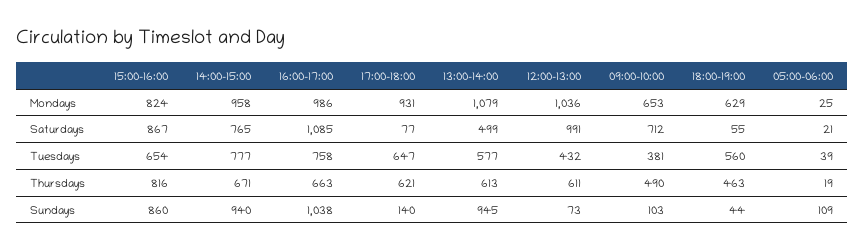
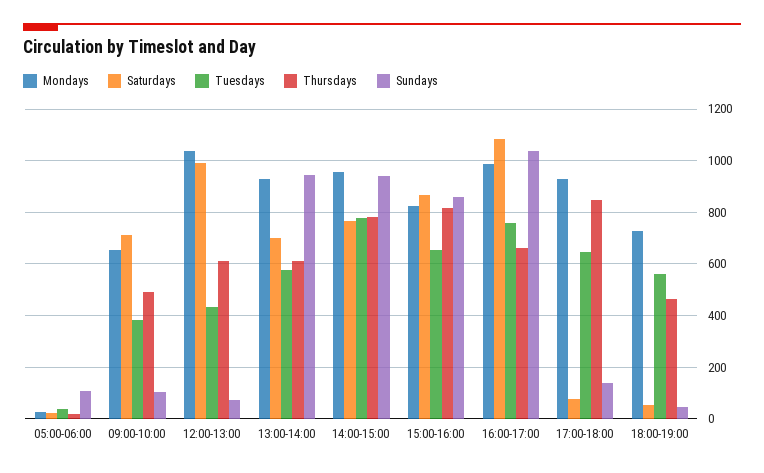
Mondays, 13:00-14:00: 1079 -> 925
Mondays, 18:00-19:00: 629 -> 725
Saturdays, 13:00-14:00: 499 -> 700
Thursdays, 14:00-15:00: 671 -> 775
Thursdays, 17:00-18:00: 621 -> 850

